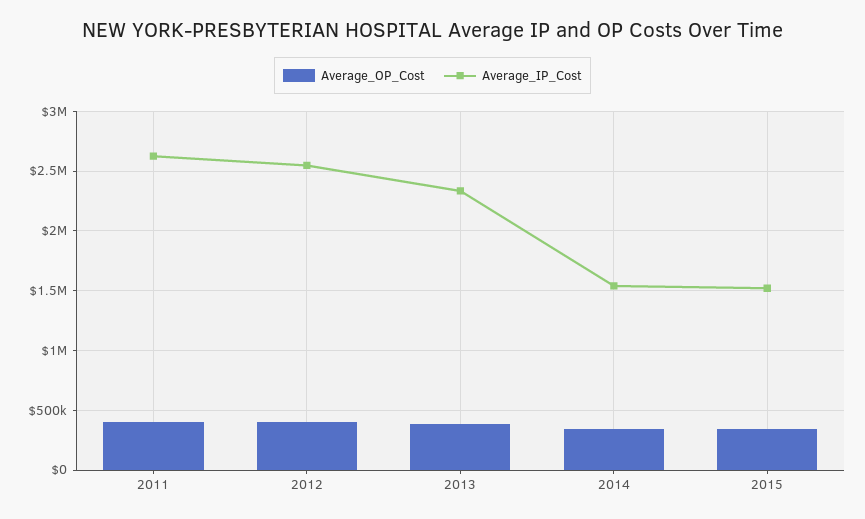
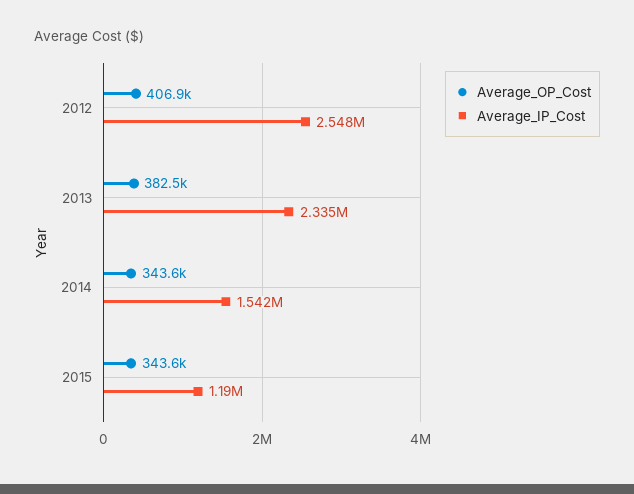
Average_OP_Cost, 2011: 400000 -> none
Average_IP_Cost, 2011: 2600000 -> none
Average_IP_Cost, 2015: 1500000 -> 1190000

